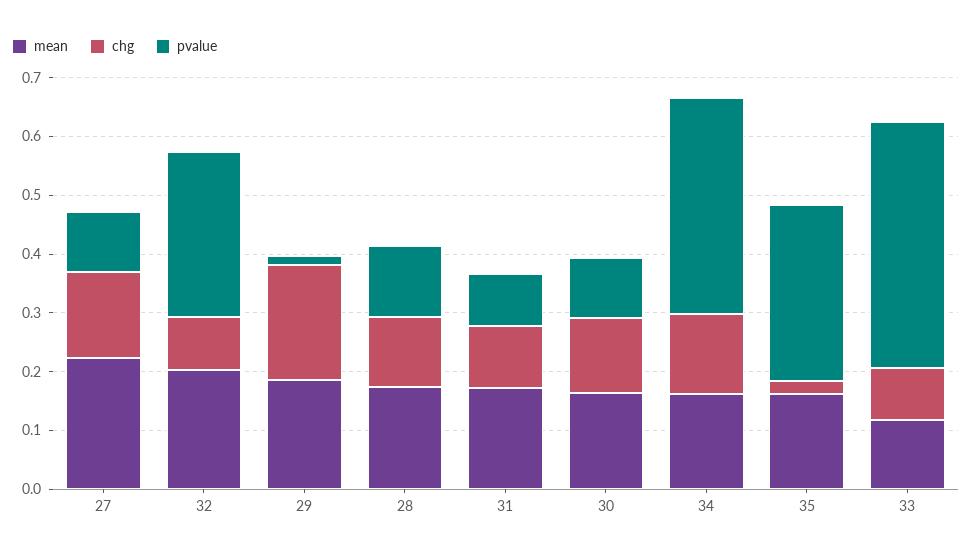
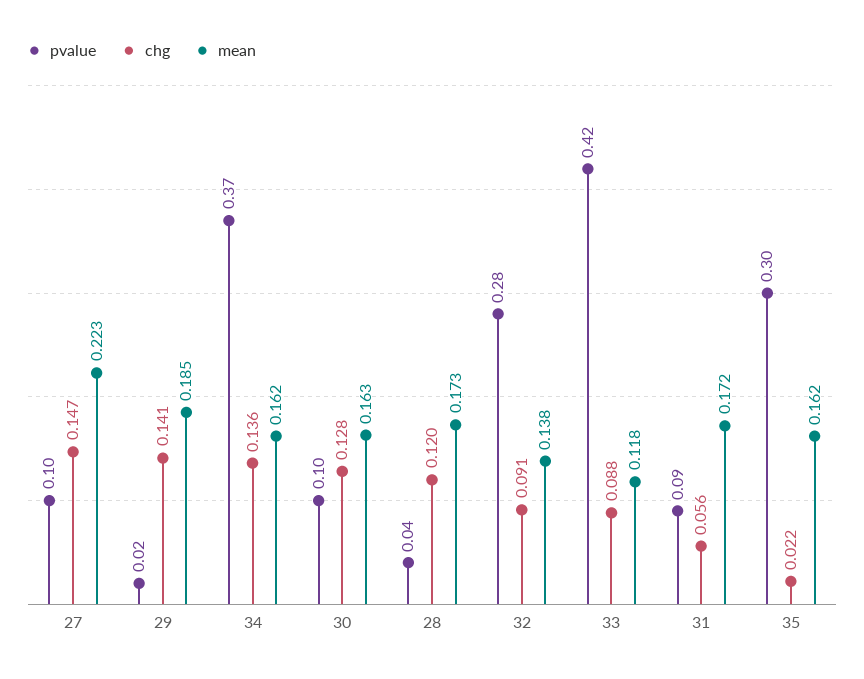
mean, 32: 0.2 -> 0.138
chg, 29: 0.2 -> 0.141
pvalue, 28: 0.12 -> 0.04
chg, 31: 0.1 -> 0.056

